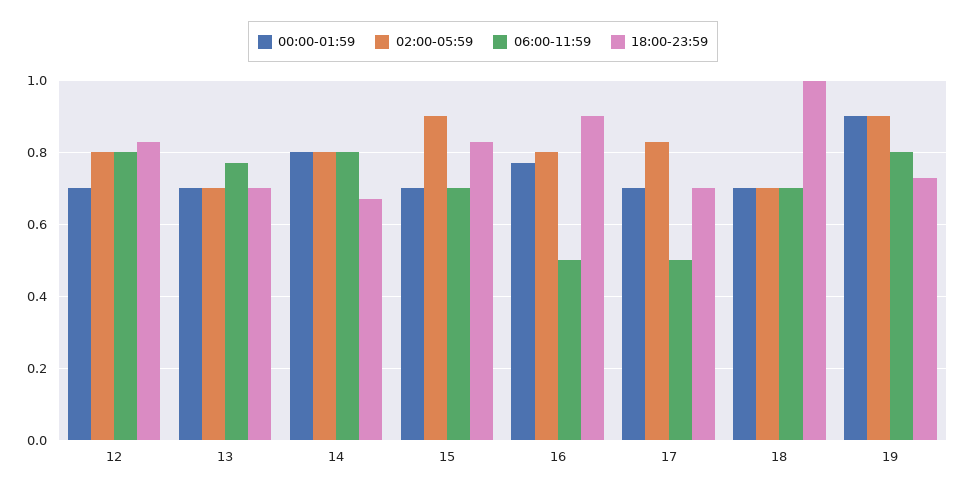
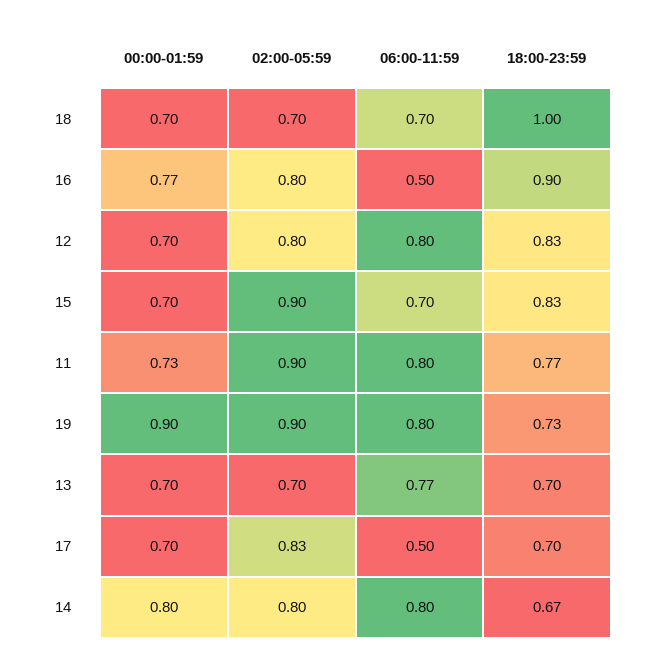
00:00-01:59, 11: none -> 0.73
02:00-05:59, 11: none -> 0.9
06:00-11:59, 11: none -> 0.8
18:00-23:59, 11: none -> 0.77

